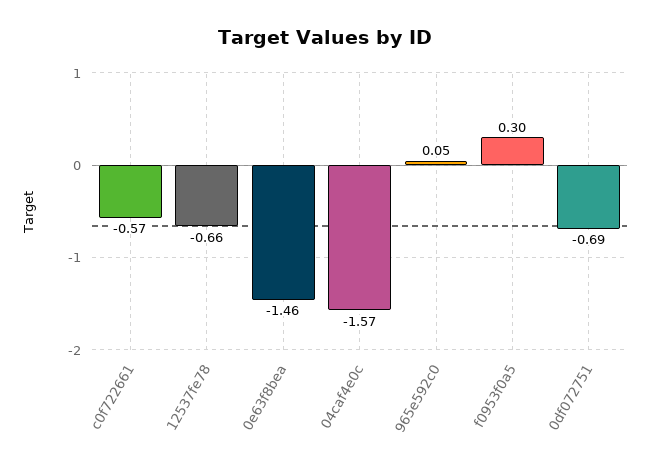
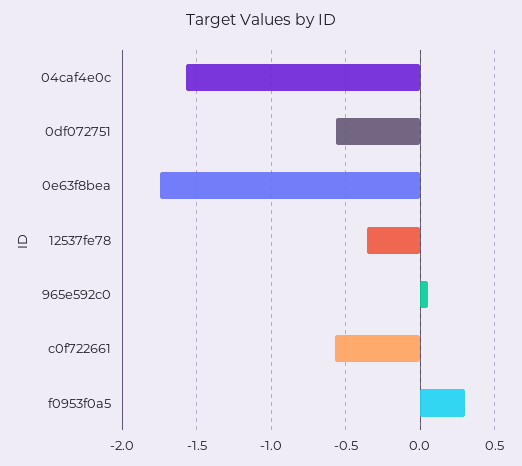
12537fe78: -0.66 -> -0.35
0e63f8bea: -1.46 -> -1.75
0df072751: -0.69 -> -0.55

